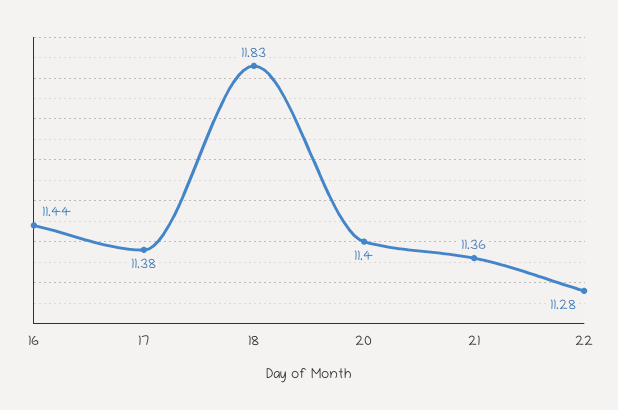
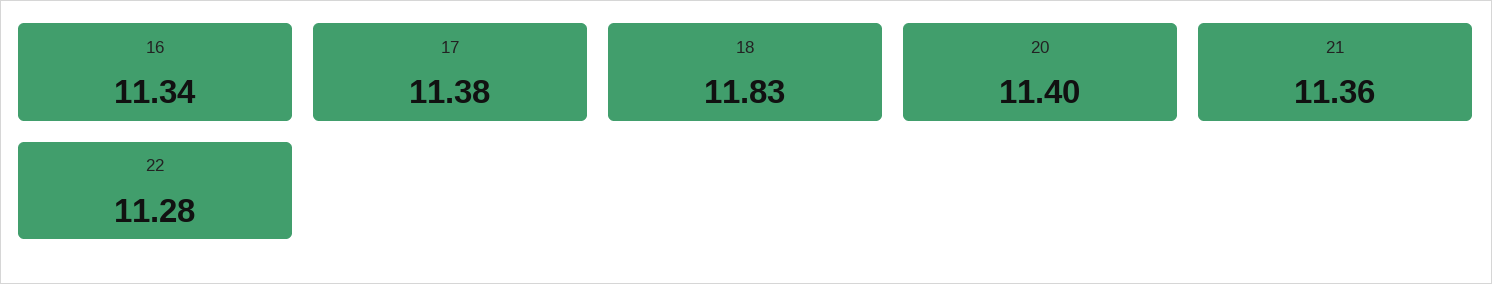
16: 11.44 -> 11.34

